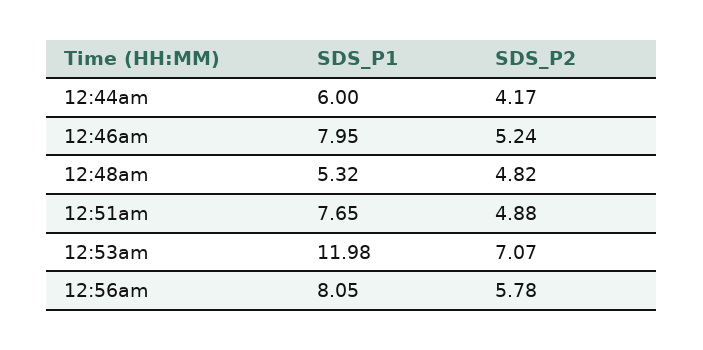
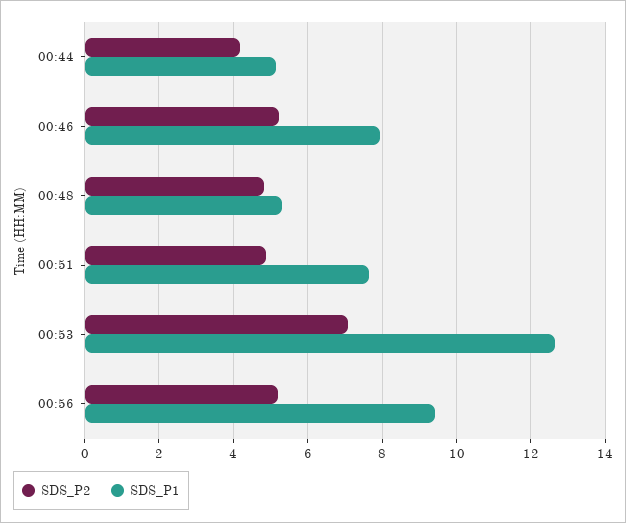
SDS_P1, 12:44am: 6 -> 5.2
SDS_P1, 12:53am: 11.98 -> 12.6
SDS_P1, 12:56am: 8.05 -> 9.4
SDS_P2, 12:56am: 5.78 -> 5.2

